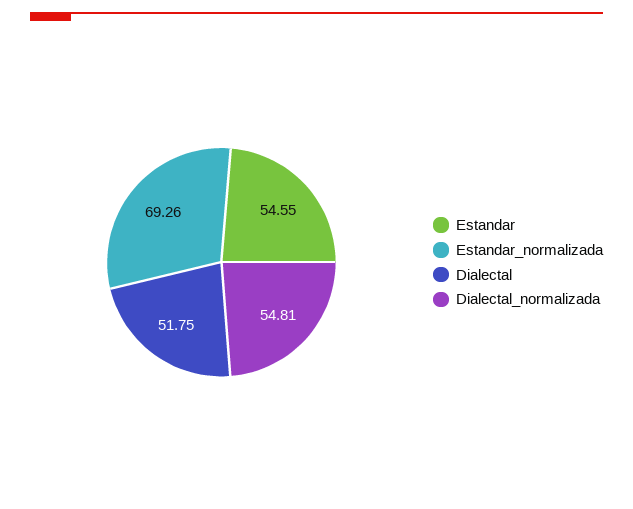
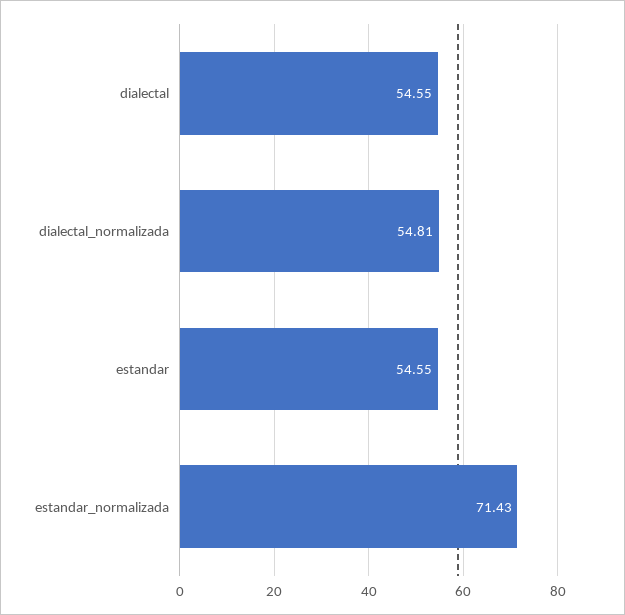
Estandar_normalizada: 69.26 -> 71.43
Dialectal: 51.75 -> 54.55

